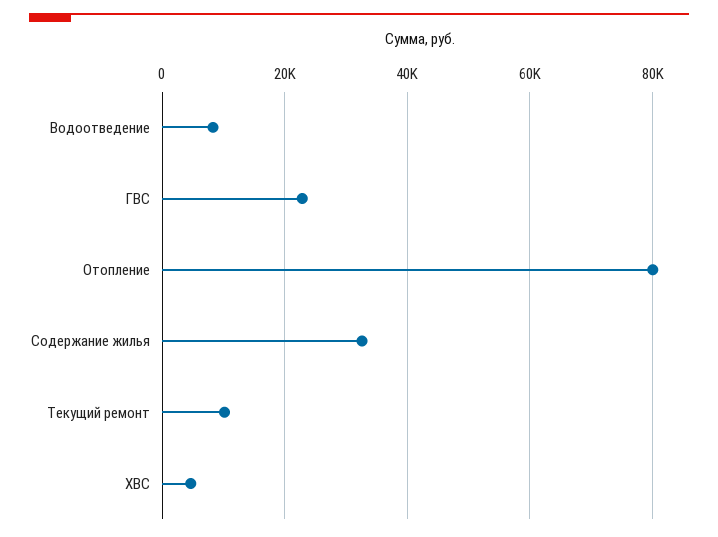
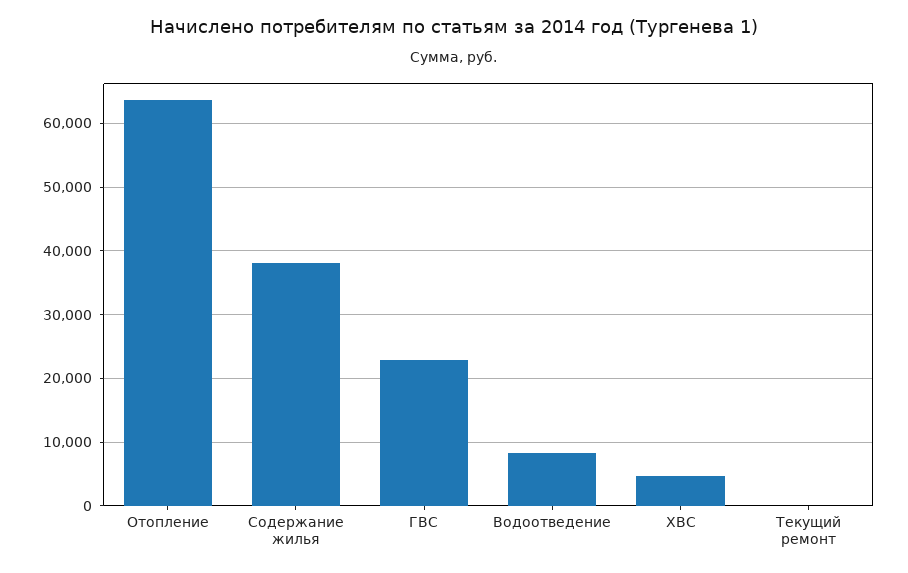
Отопление: 80000 -> 64000
Содержание жилья: 32000 -> 38000
Текущий ремонт: 10000 -> 0

